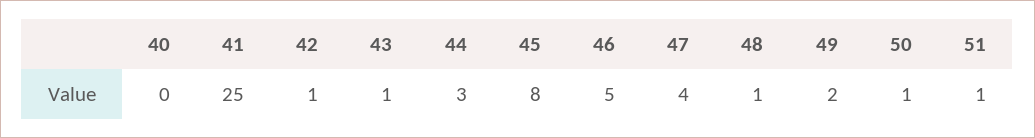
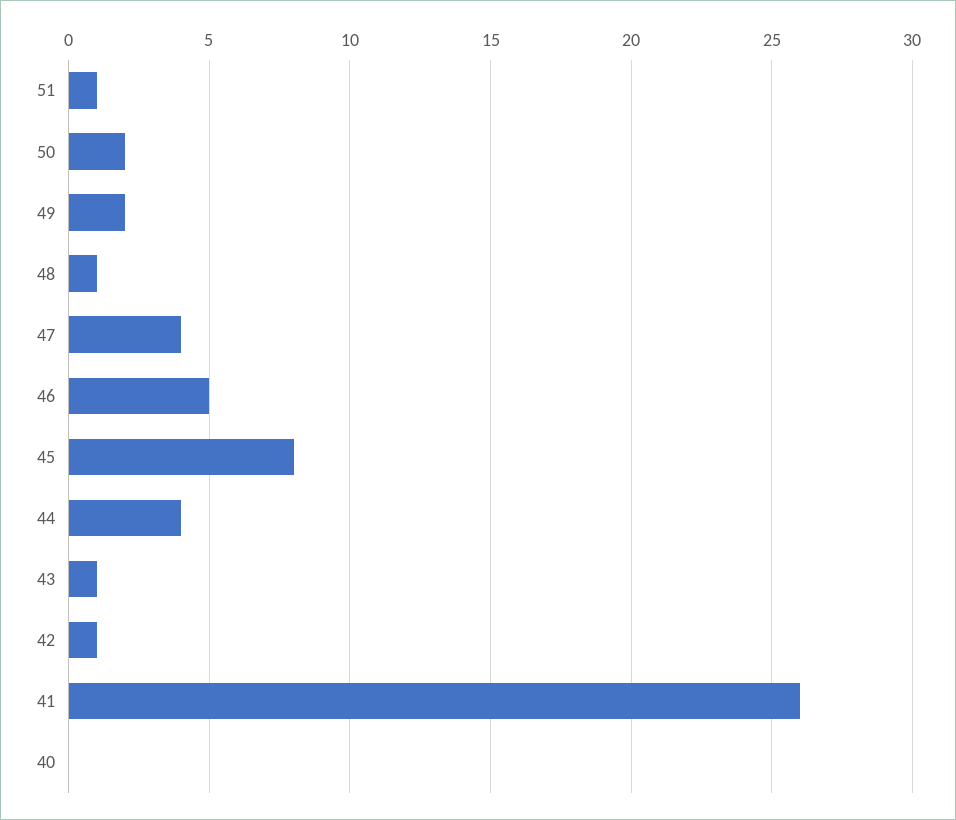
41: 25 -> 26
44: 3 -> 4
50: 1 -> 2

